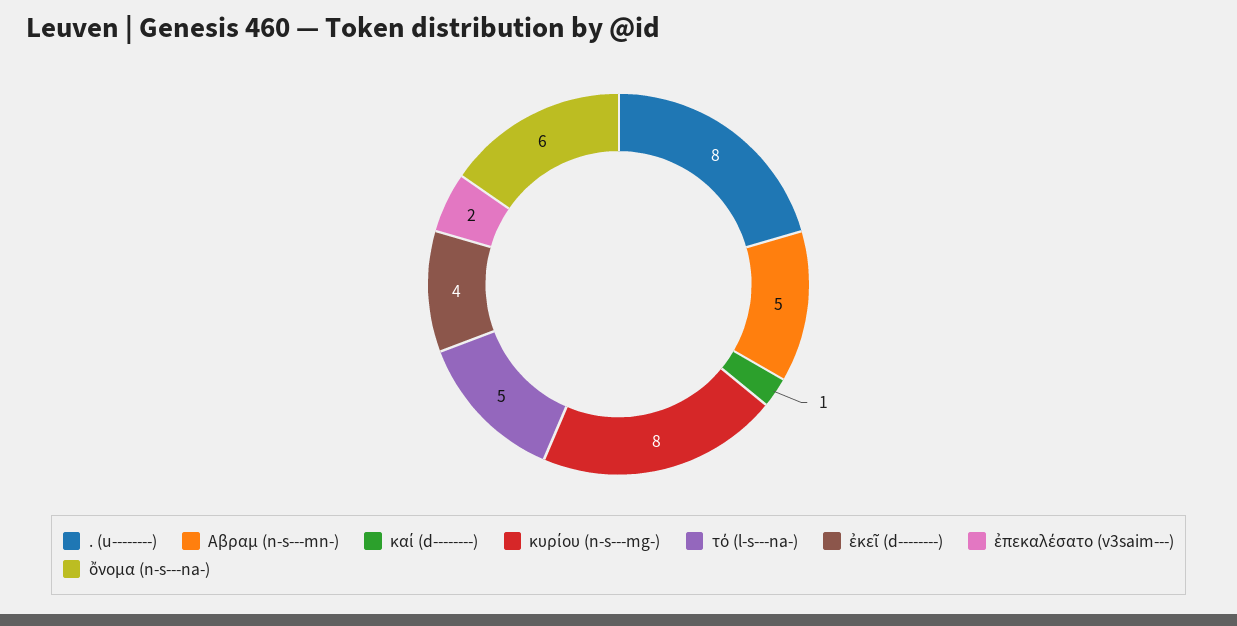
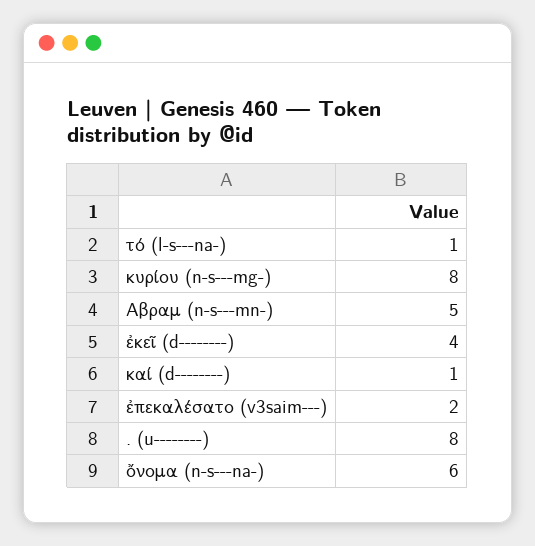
τό (l-s---na-): 5 -> 1

